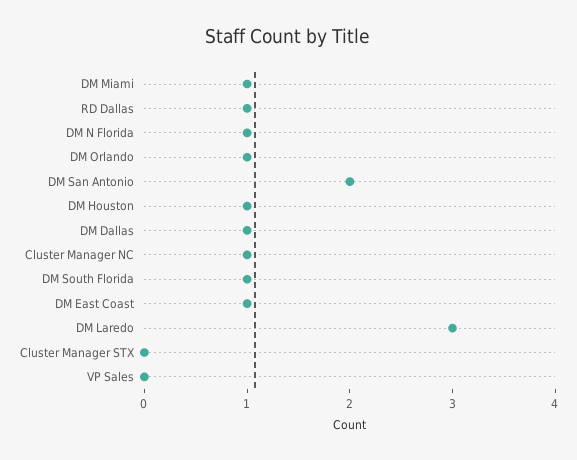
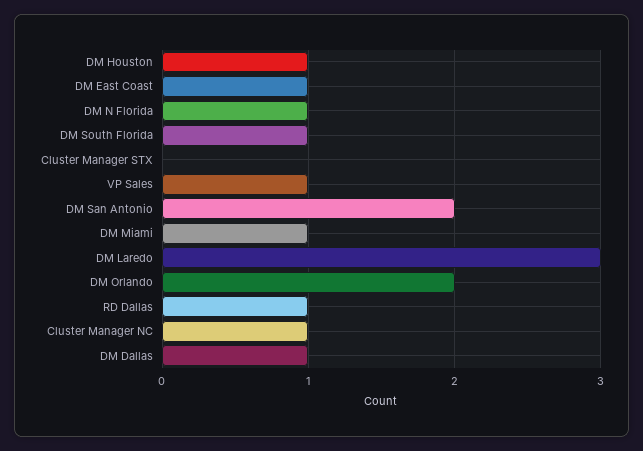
DM Orlando: 1 -> 2
VP Sales: 0 -> 1

